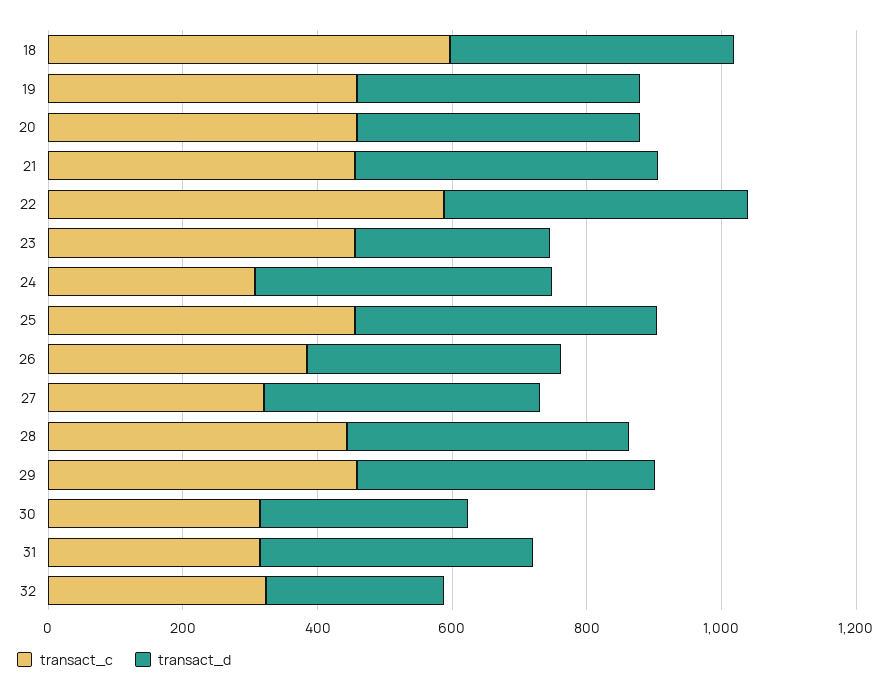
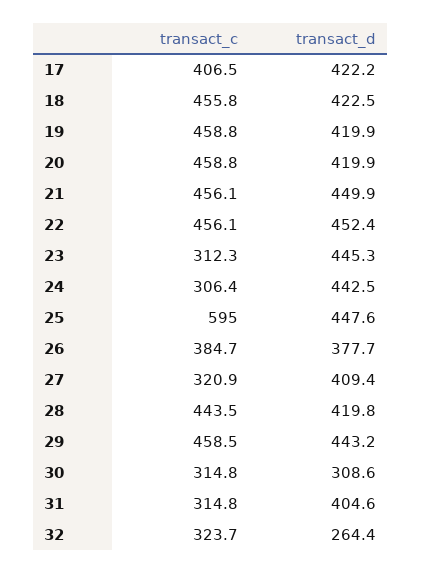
transact_c, 18: 600 -> 455.8
transact_c, 22: 600 -> 456.1
transact_c, 23: 450 -> 312.3
transact_d, 23: 300 -> 445.3
transact_c, 25: 450 -> 595
transact_c, 17: none -> 406.5
transact_d, 17: none -> 422.2

